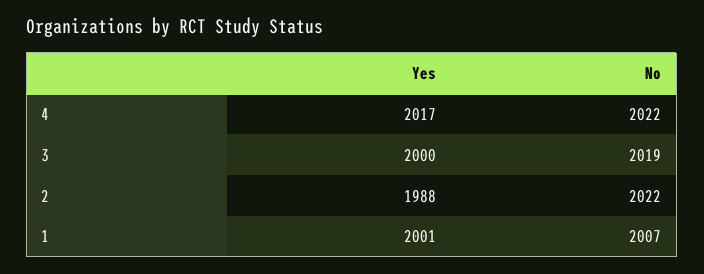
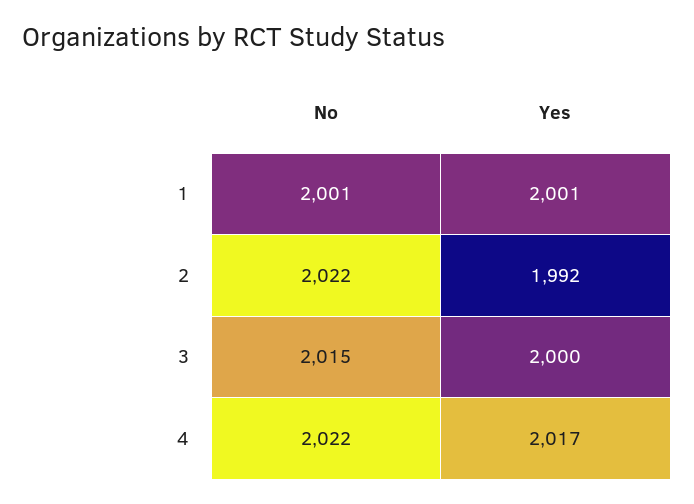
No, 3: 2019 -> 2015
Yes, 2: 1988 -> 1992
No, 1: 2007 -> 2001

